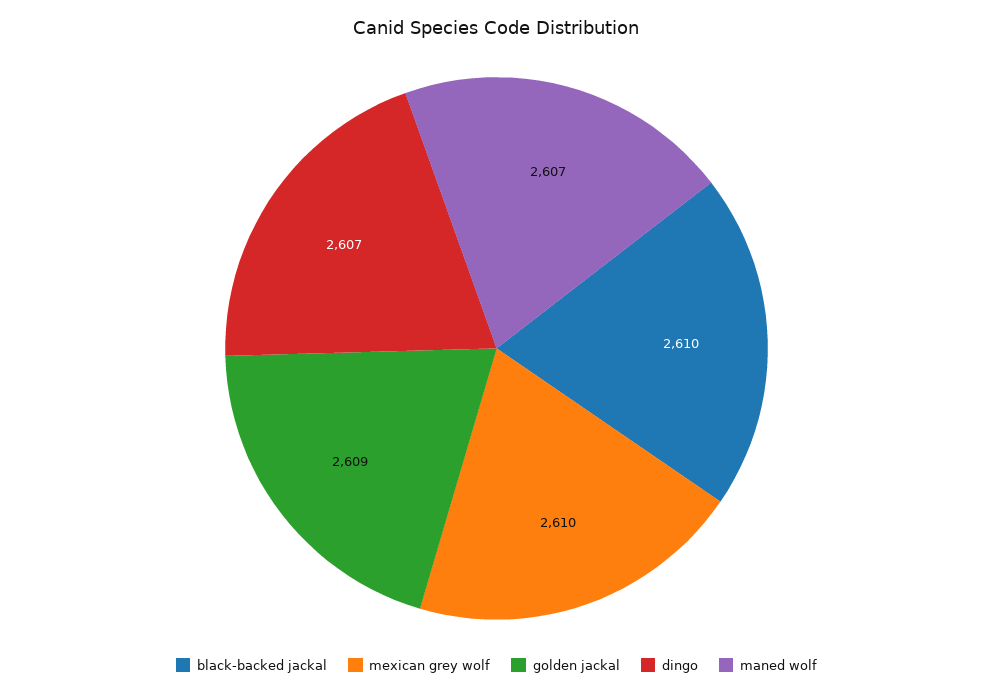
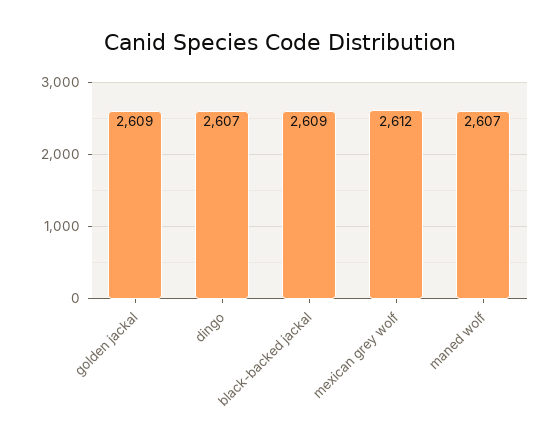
black-backed jackal: 2610 -> 2609
mexican grey wolf: 2610 -> 2612

